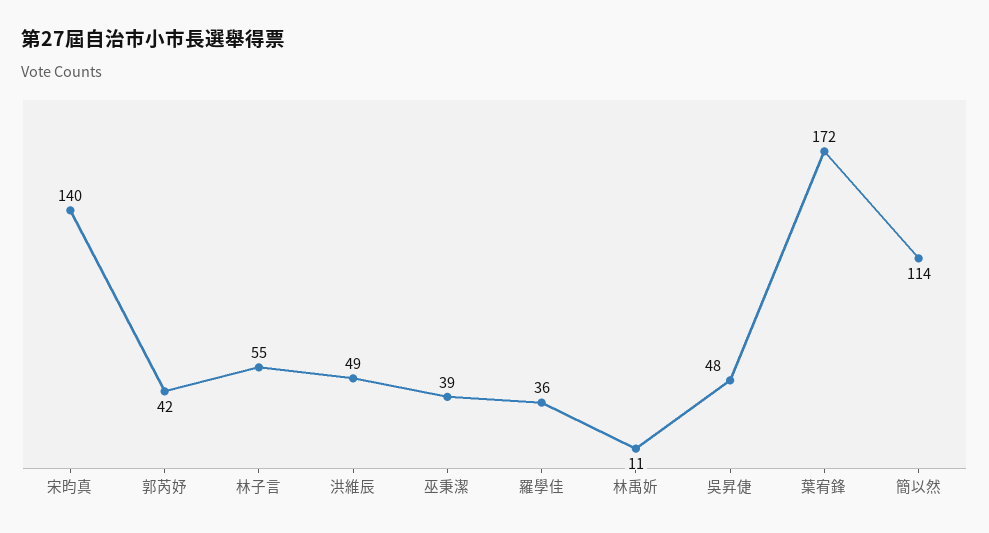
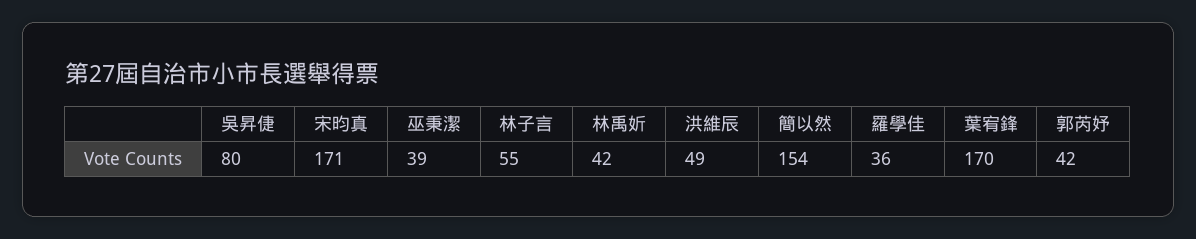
宋昀真: 140 -> 171
林禹妡: 11 -> 42
吳昇倢: 48 -> 80
葉宥鋒: 172 -> 170
簡以然: 114 -> 154

